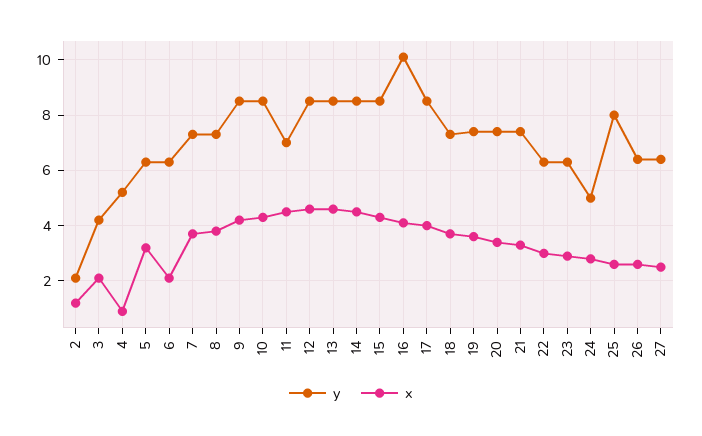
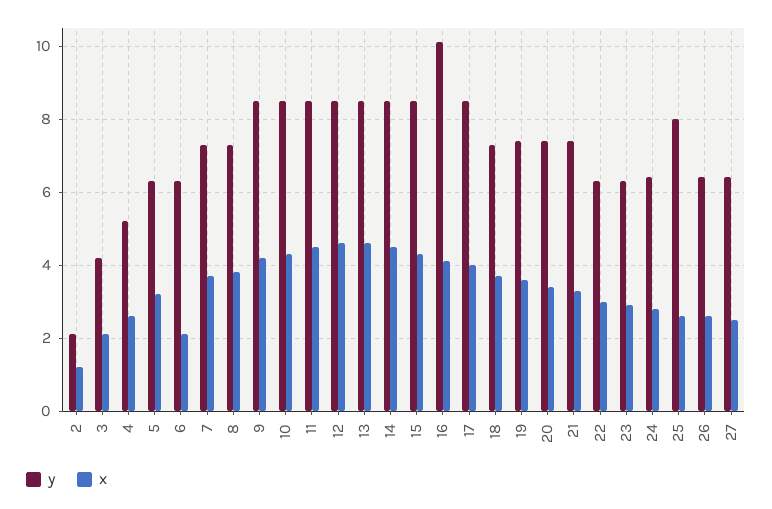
x, 4: 1 -> 2.5
y, 11: 7 -> 8.5
y, 24: 5 -> 6.5

